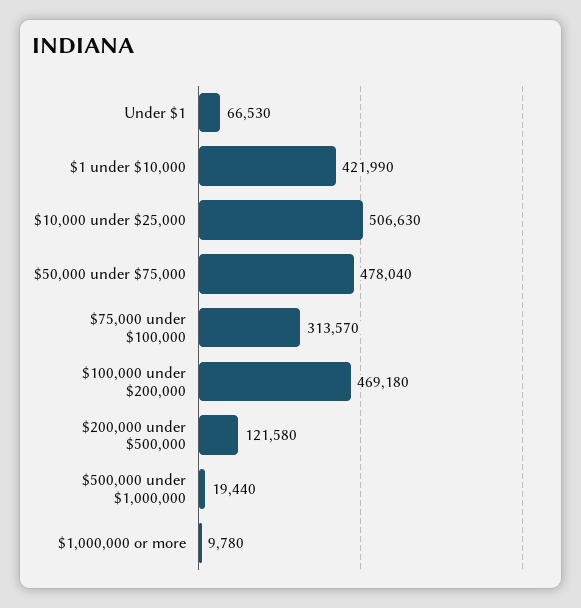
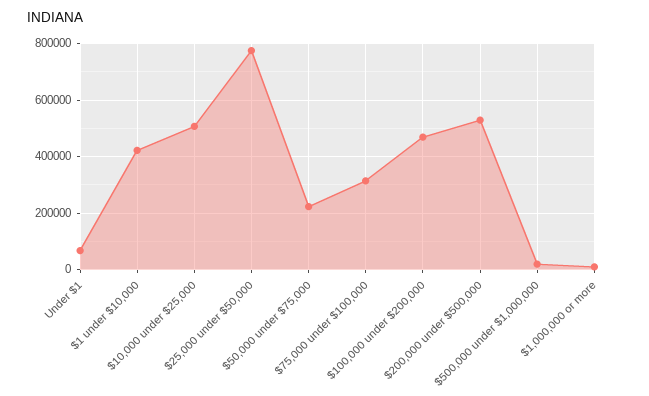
$50,000 under $75,000: 478040 -> 225000
$200,000 under $500,000: 121580 -> 525000
$25,000 under $50,000: none -> 775000

